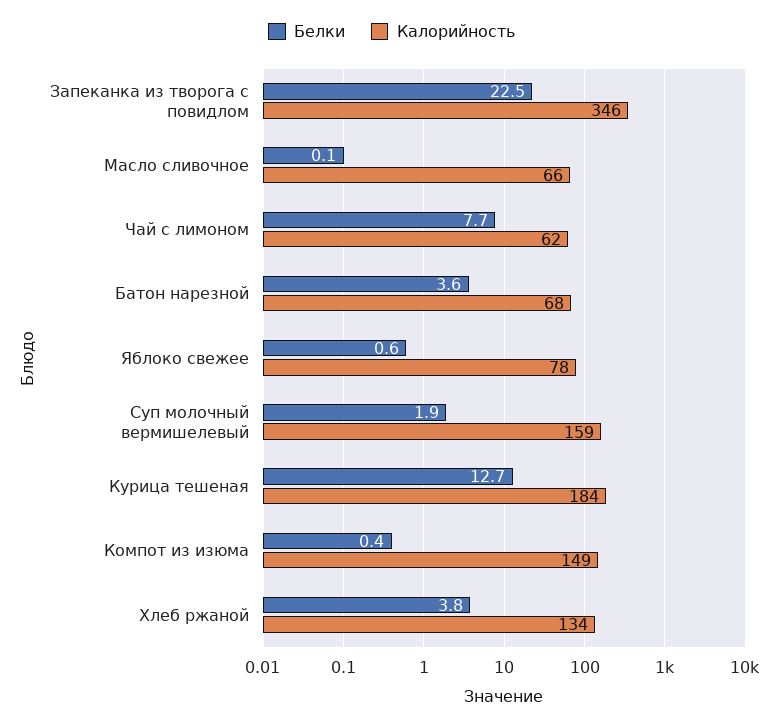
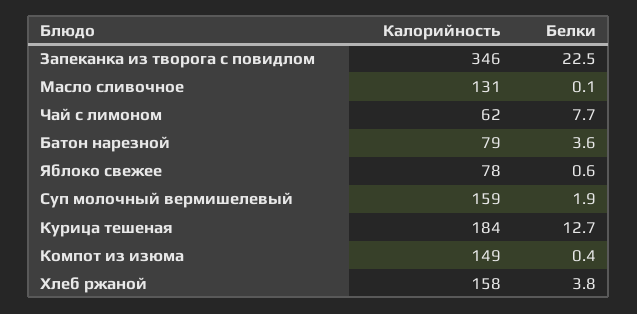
Калорийность, Масло сливочное: 66 -> 131
Калорийность, Батон нарезной: 68 -> 79
Калорийность, Хлеб ржаной: 134 -> 158

